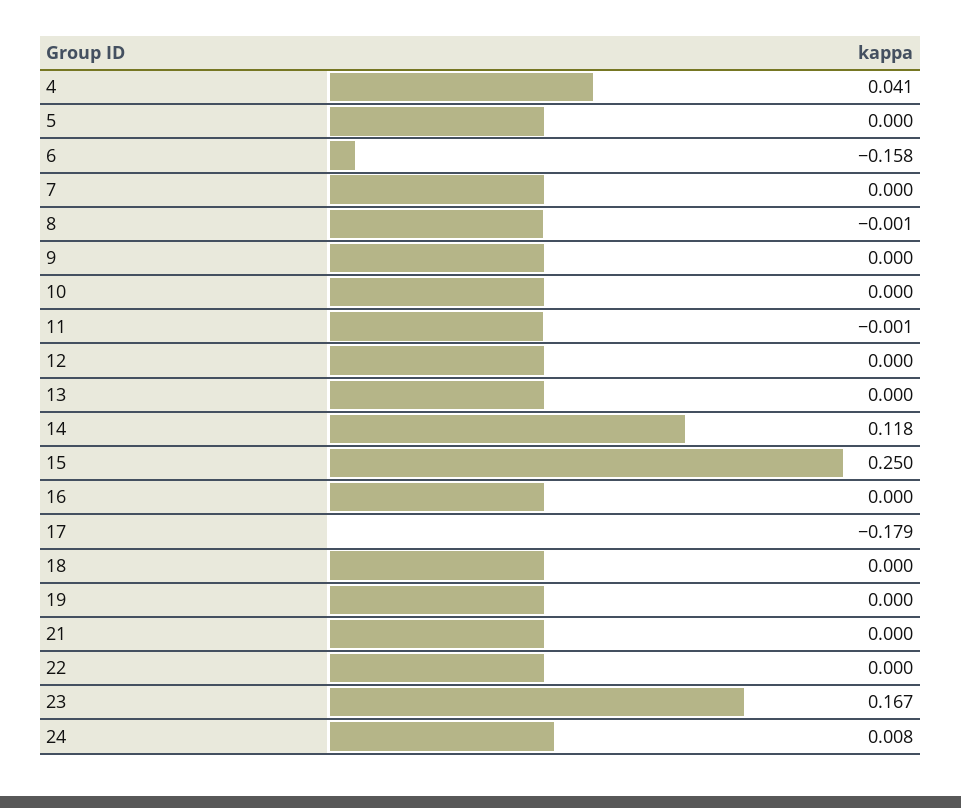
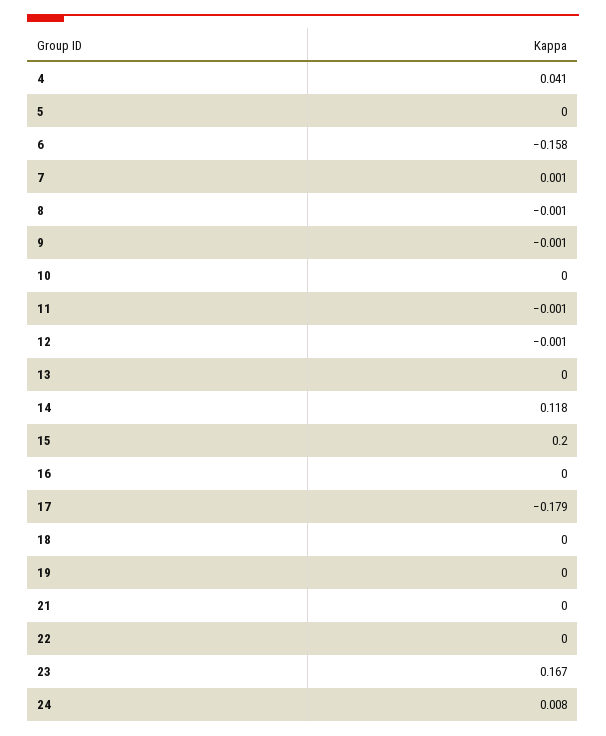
7: 0 -> 0.001
9: 0 -> -0.001
12: 0 -> -0.001
15: 0.25 -> 0.2

